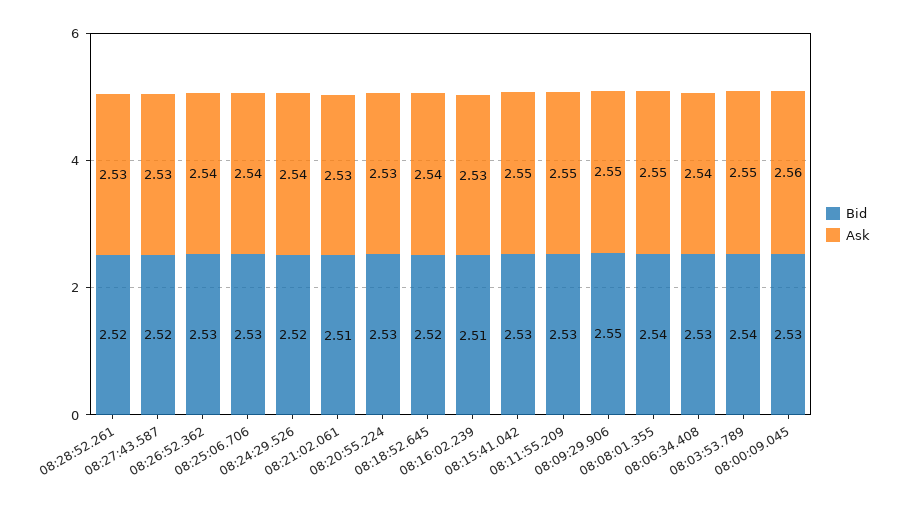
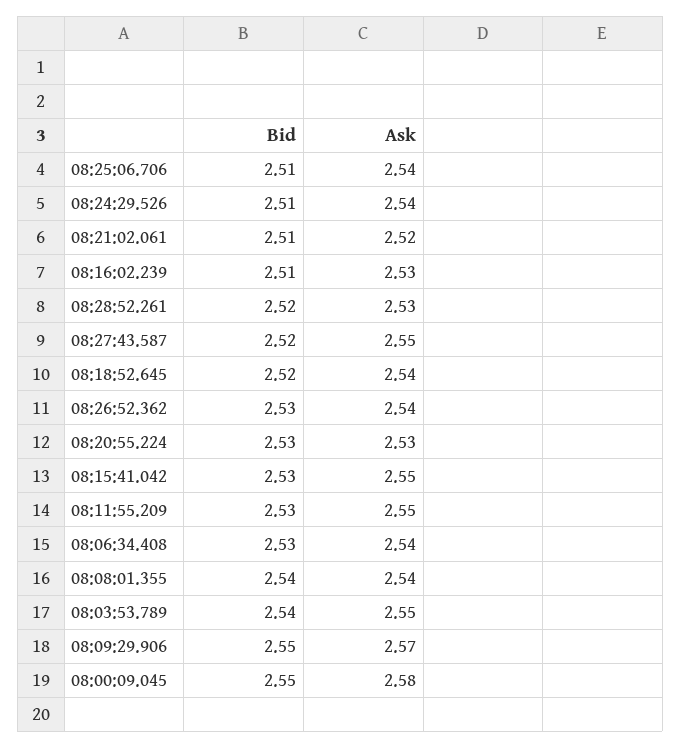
Ask, 08:27:43.587: 2.53 -> 2.55
Bid, 08:25:06.706: 2.53 -> 2.51
Bid, 08:24:29.526: 2.52 -> 2.51
Ask, 08:21:02.061: 2.53 -> 2.52
Ask, 08:09:29.906: 2.55 -> 2.57
Ask, 08:08:01.355: 2.55 -> 2.54
Bid, 08:00:09.045: 2.53 -> 2.55
Ask, 08:00:09.045: 2.56 -> 2.58

